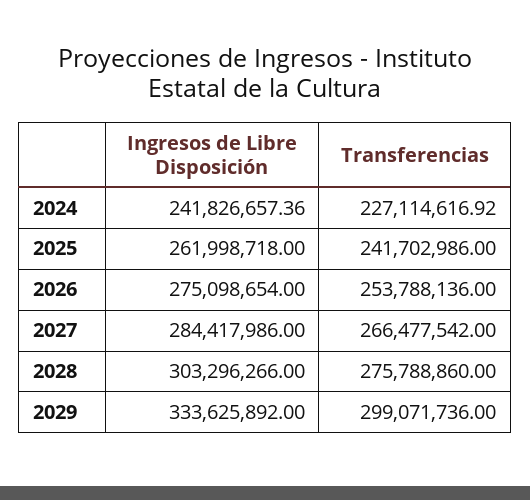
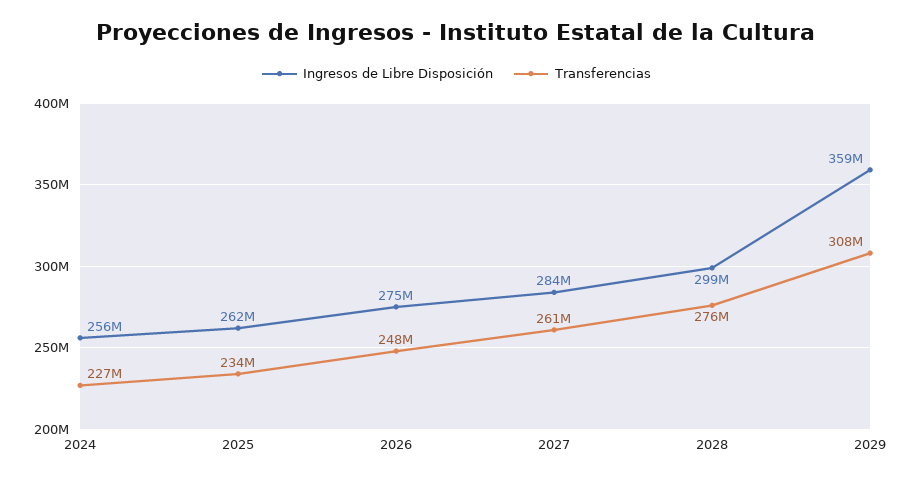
Ingresos de Libre Disposición, 2024: 241826657.36 -> 256000000
Transferencias, 2025: 241702986 -> 234000000
Transferencias, 2026: 253788136 -> 248000000
Transferencias, 2027: 266477542 -> 261000000
Ingresos de Libre Disposición, 2028: 303296266 -> 299000000
Ingresos de Libre Disposición, 2029: 333625892 -> 359000000
Transferencias, 2029: 299071736 -> 308000000

